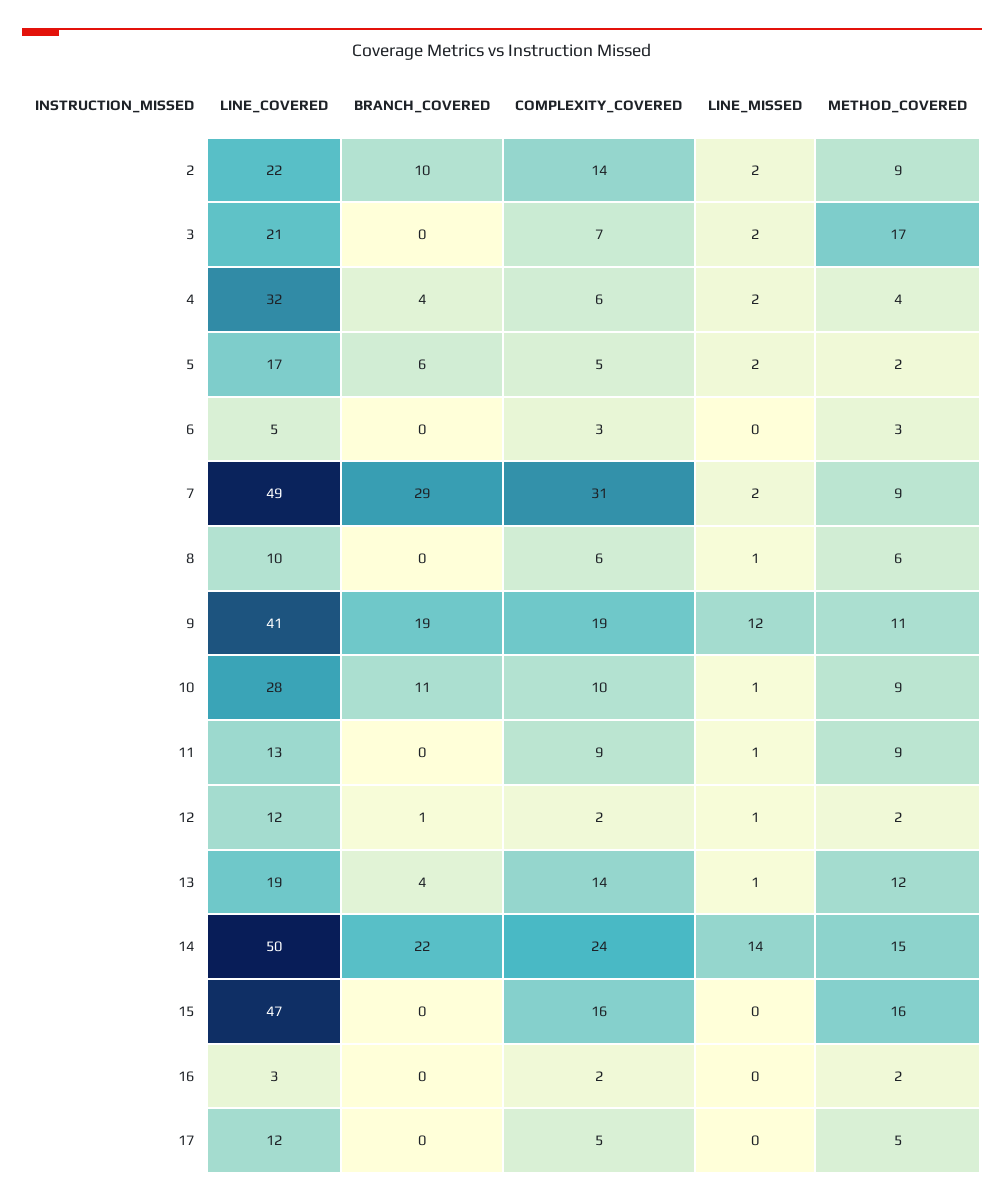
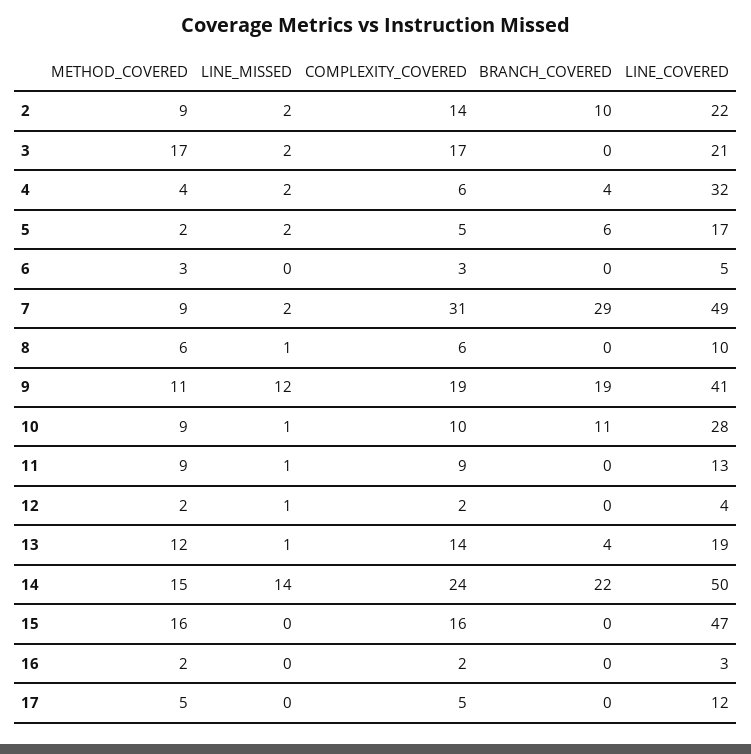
COMPLEXITY_COVERED, 3: 7 -> 17
LINE_COVERED, 12: 12 -> 4
BRANCH_COVERED, 12: 1 -> 0

